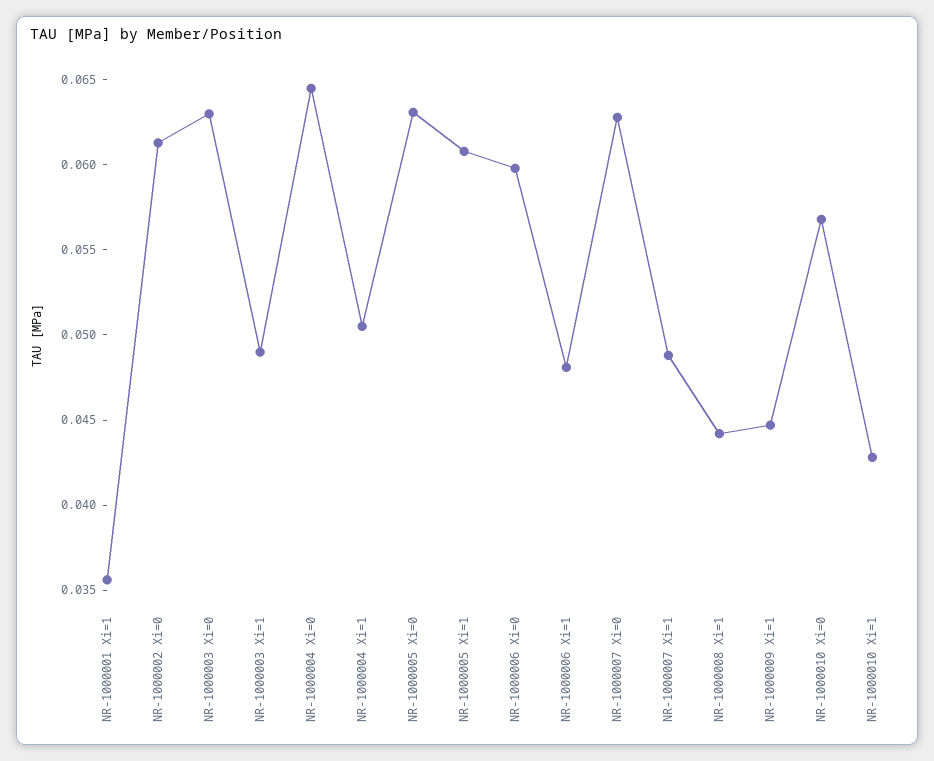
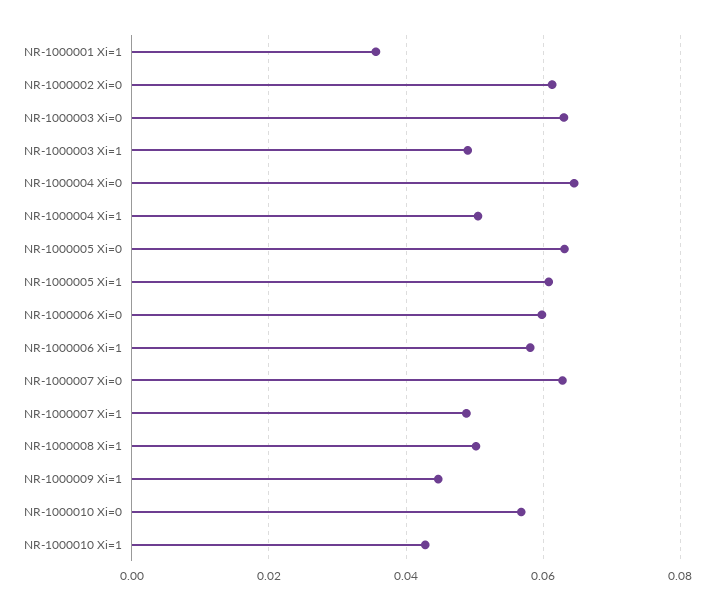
NR-1000006 Xi=1: 0.048 -> 0.058
NR-1000008 Xi=1: 0.044 -> 0.05

